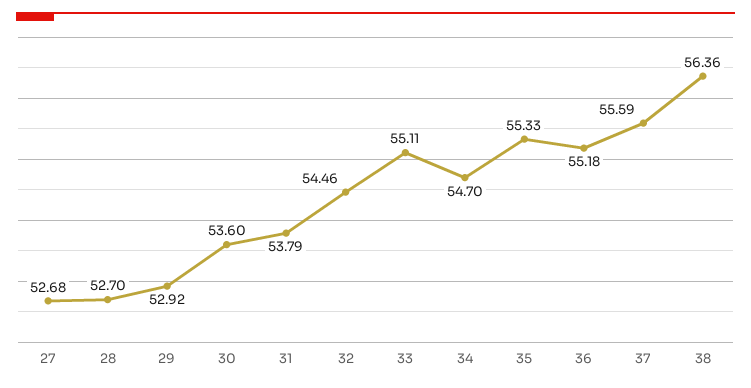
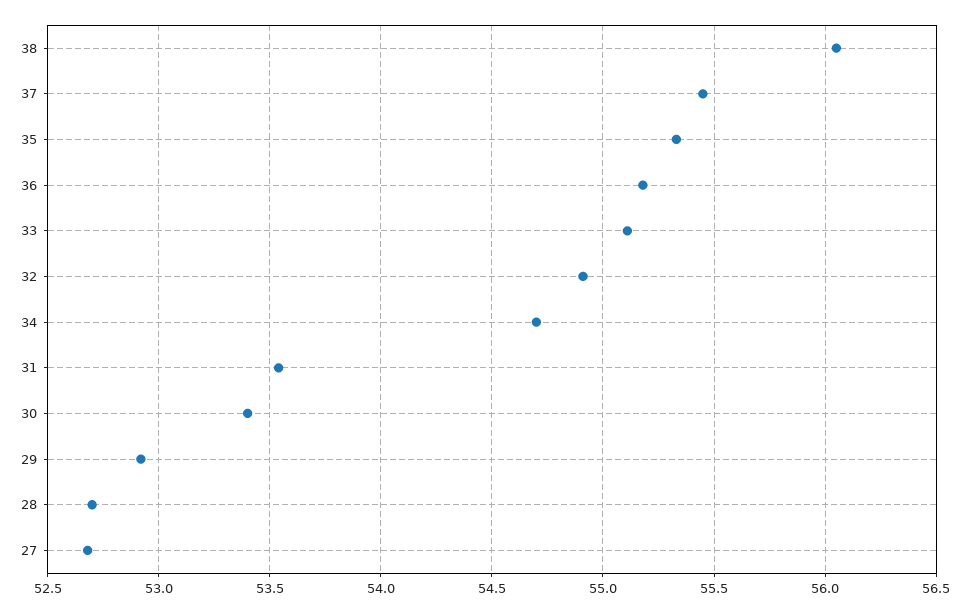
30: 53.6 -> 53.4
31: 53.79 -> 53.55
32: 54.46 -> 54.9
37: 55.59 -> 55.45
38: 56.36 -> 56.05

